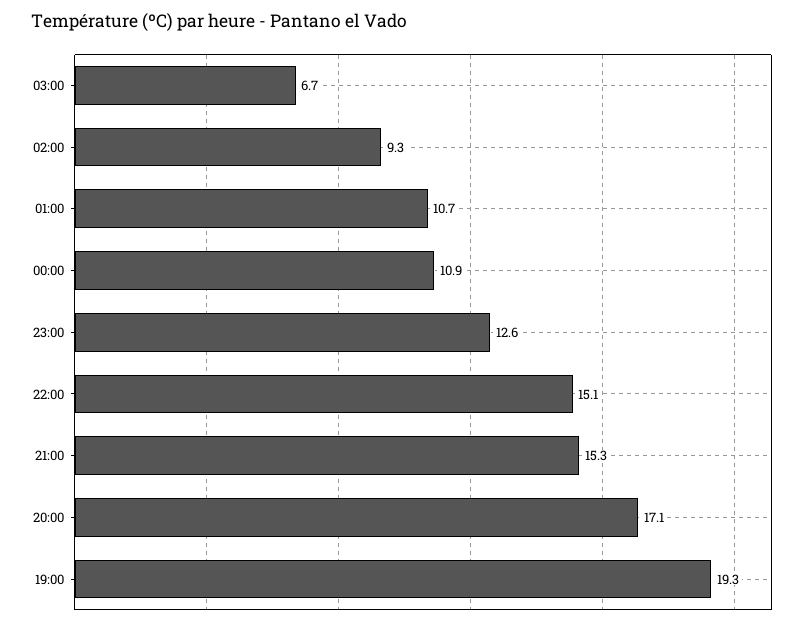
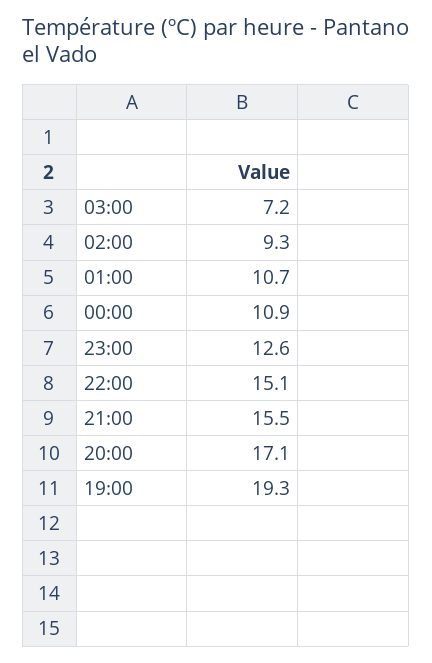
03:00: 6.7 -> 7.2
21:00: 15.3 -> 15.5

